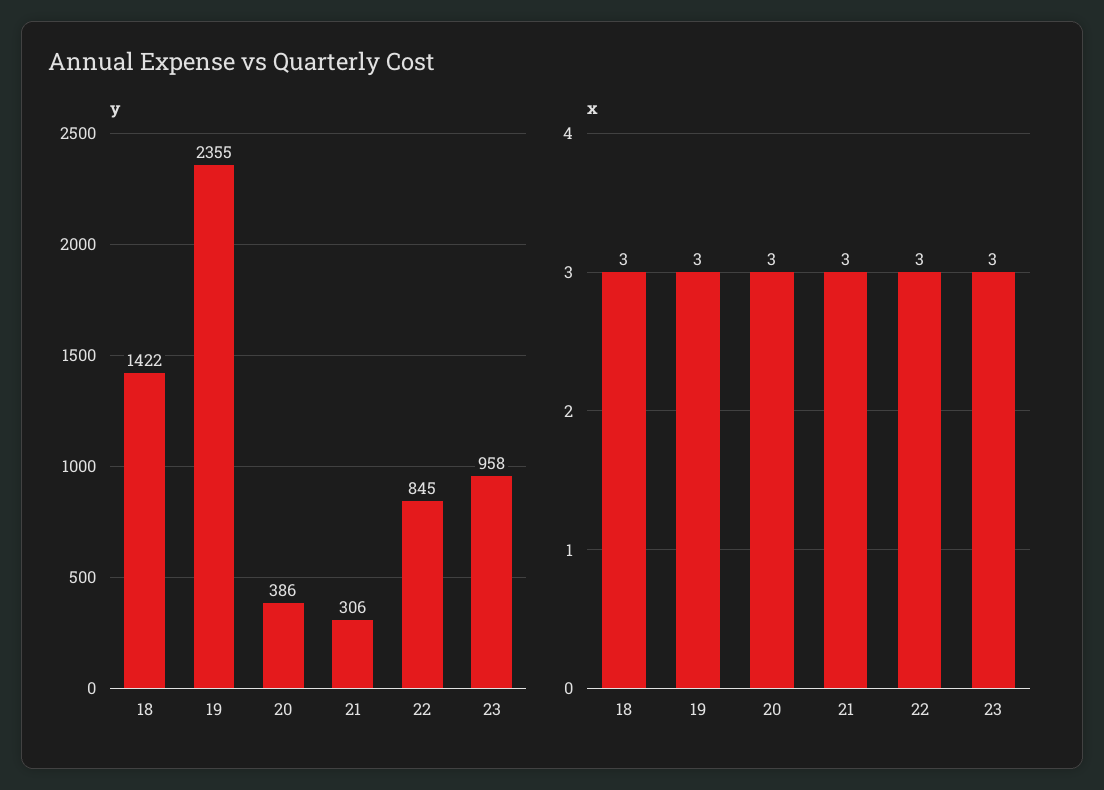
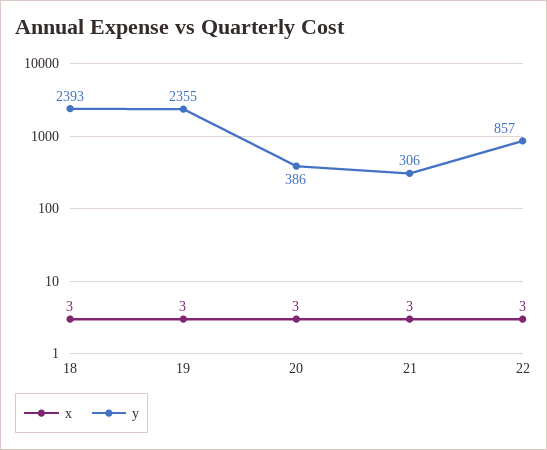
y, 18: 1422 -> 2393
y, 22: 845 -> 857
y, 23: 958 -> none
x, 23: 3 -> none

